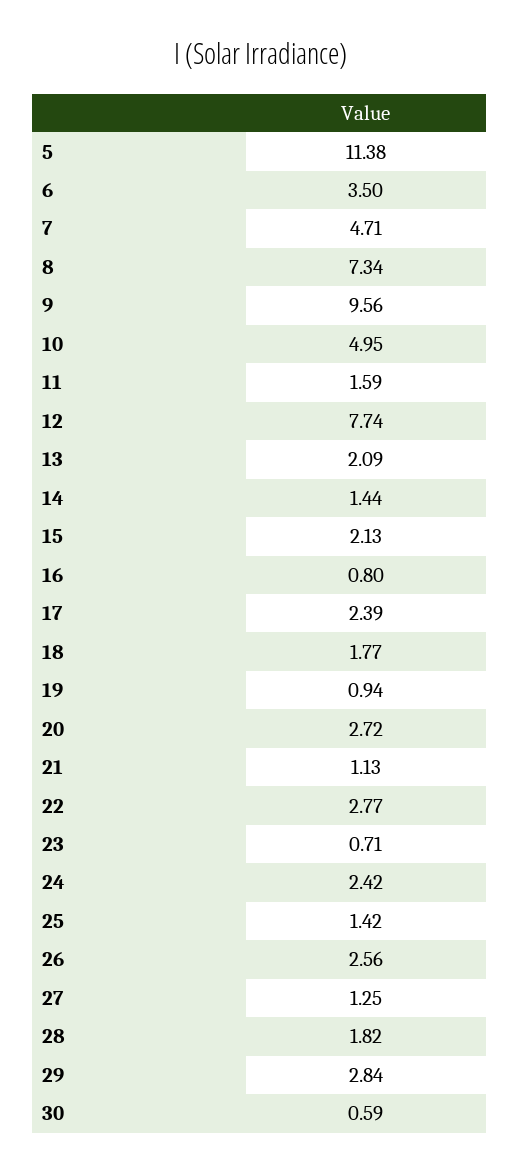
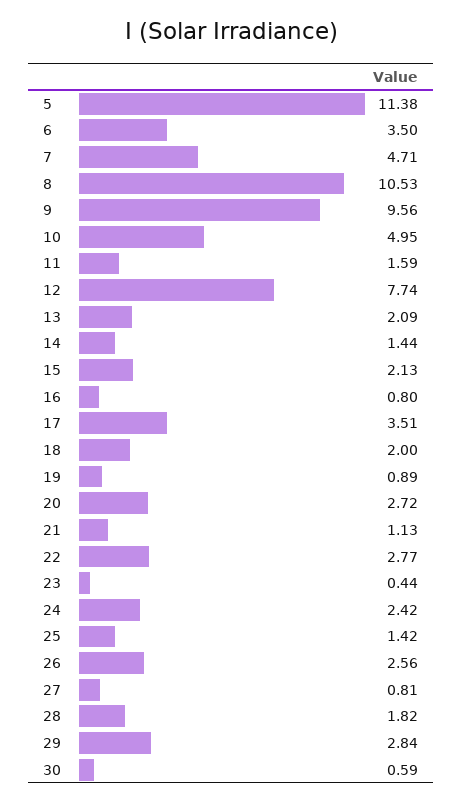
8: 7.34 -> 10.53
17: 2.39 -> 3.51
18: 1.77 -> 2
19: 0.94 -> 0.89
23: 0.71 -> 0.44
27: 1.25 -> 0.81

